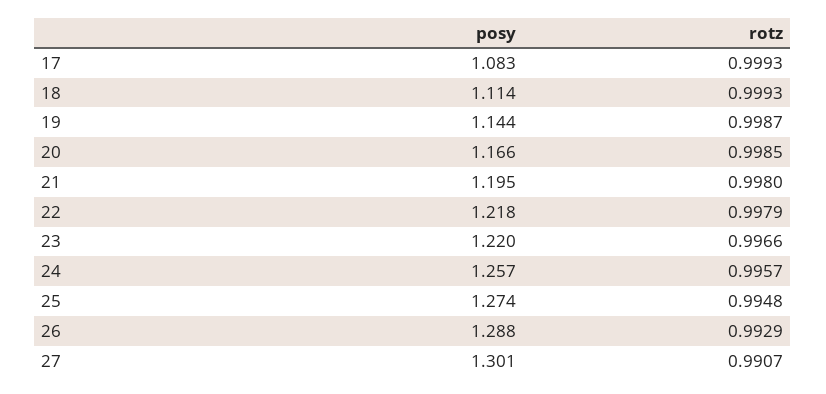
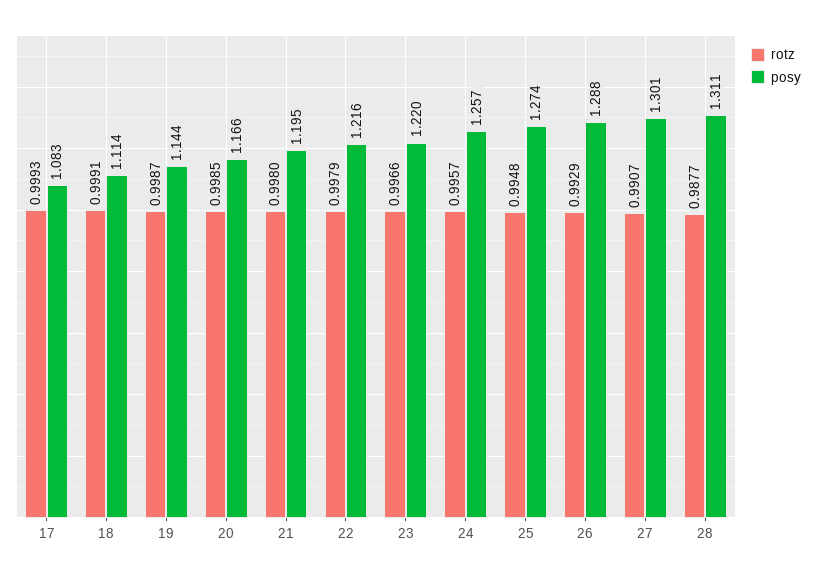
rotz, 18: 0.9993 -> 0.9991
posy, 22: 1.218 -> 1.216
rotz, 28: none -> 0.9877
posy, 28: none -> 1.311

